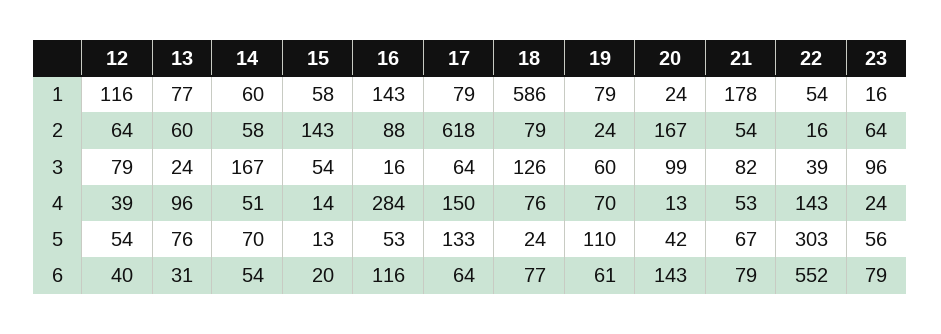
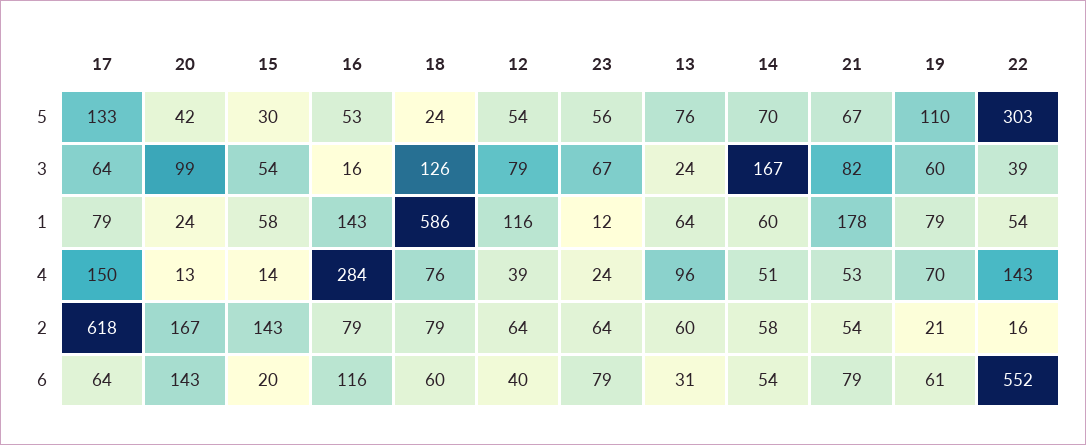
13, 1: 77 -> 64
23, 1: 16 -> 12
16, 2: 88 -> 79
19, 2: 24 -> 21
23, 3: 96 -> 67
15, 5: 13 -> 30
18, 6: 77 -> 60

